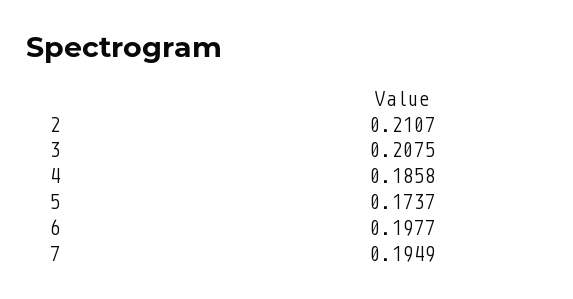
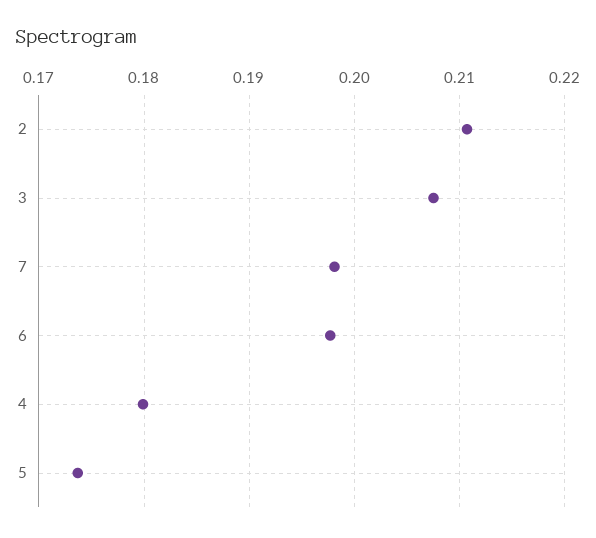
4: 0.1858 -> 0.18
7: 0.1949 -> 0.198

